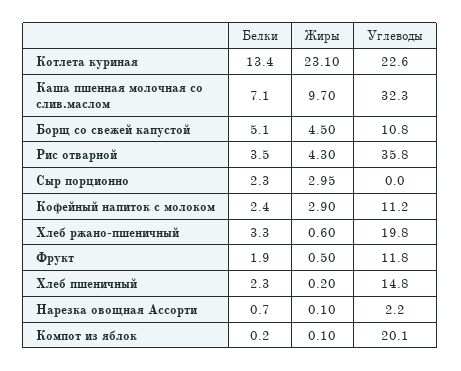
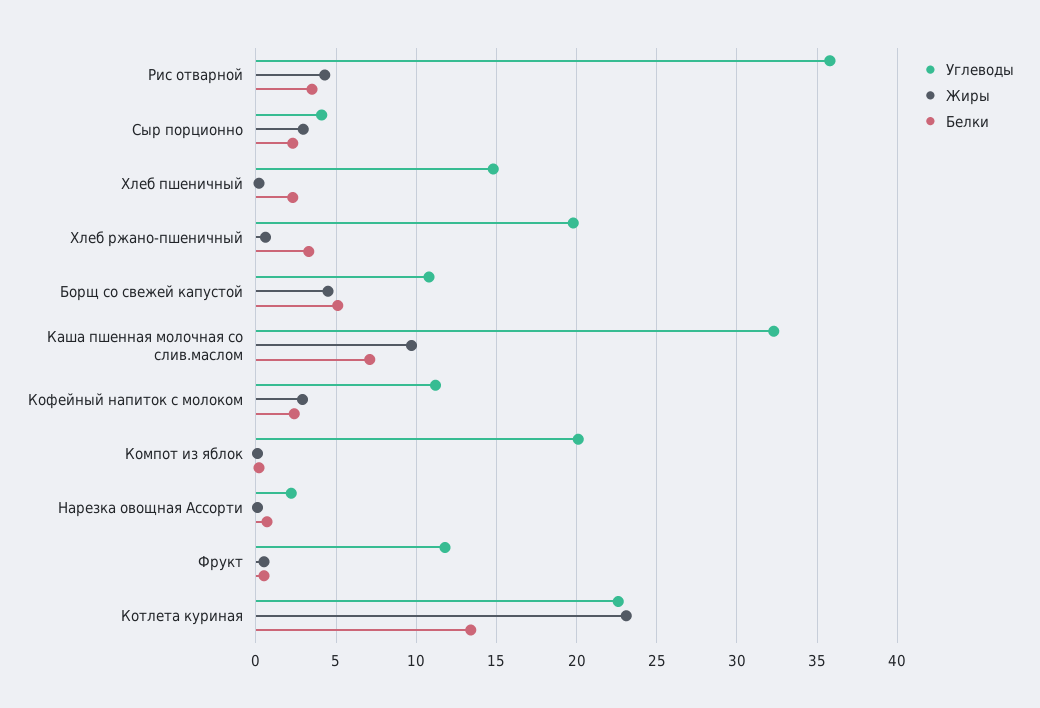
Углеводы, Сыр порционно: 0 -> 4
Белки, Фрукт: 1.9 -> 0.5

